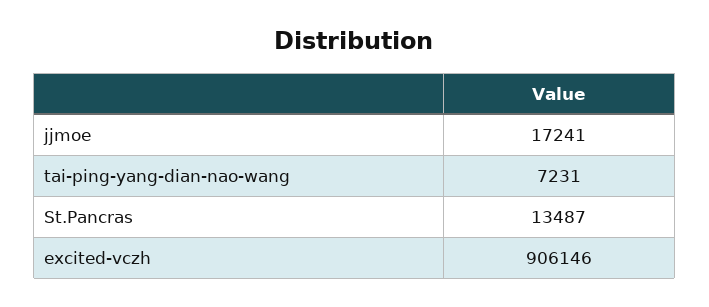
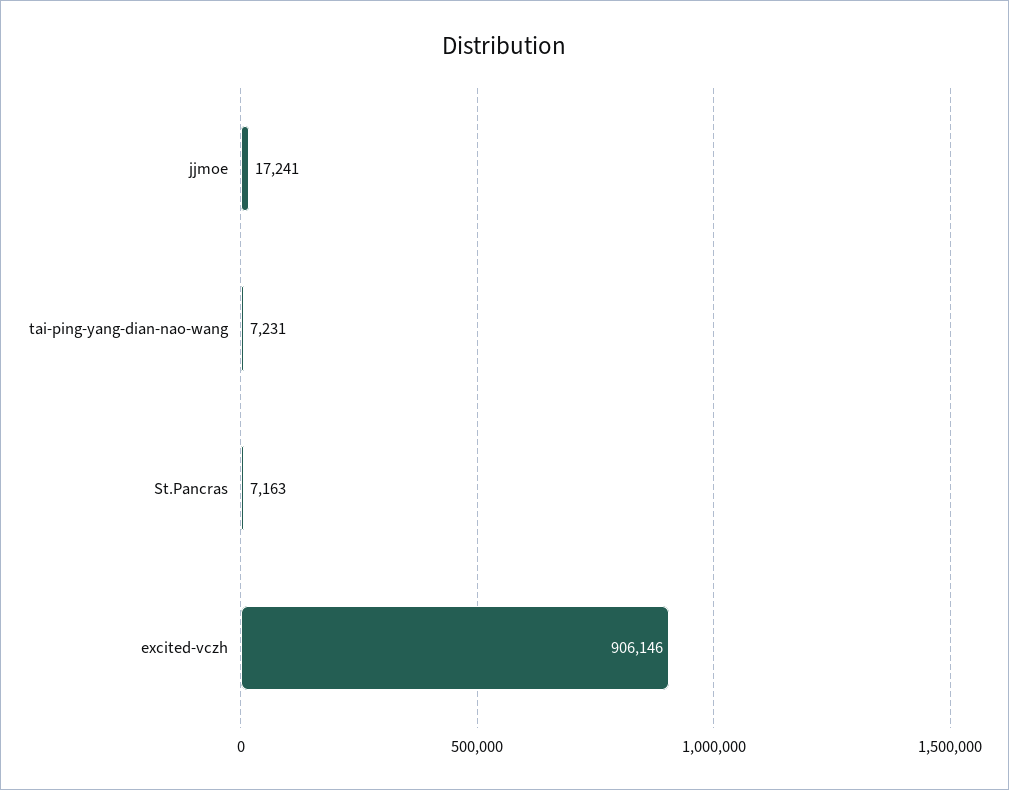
St.Pancras: 13487 -> 7163

